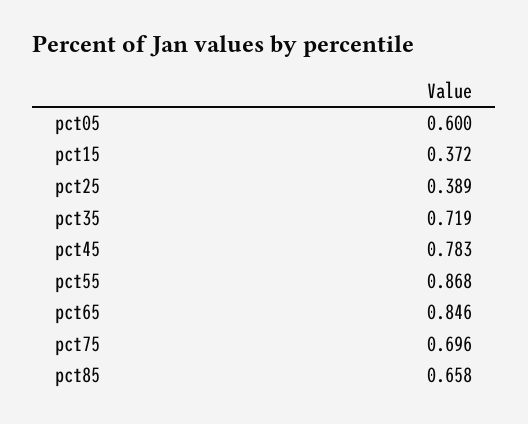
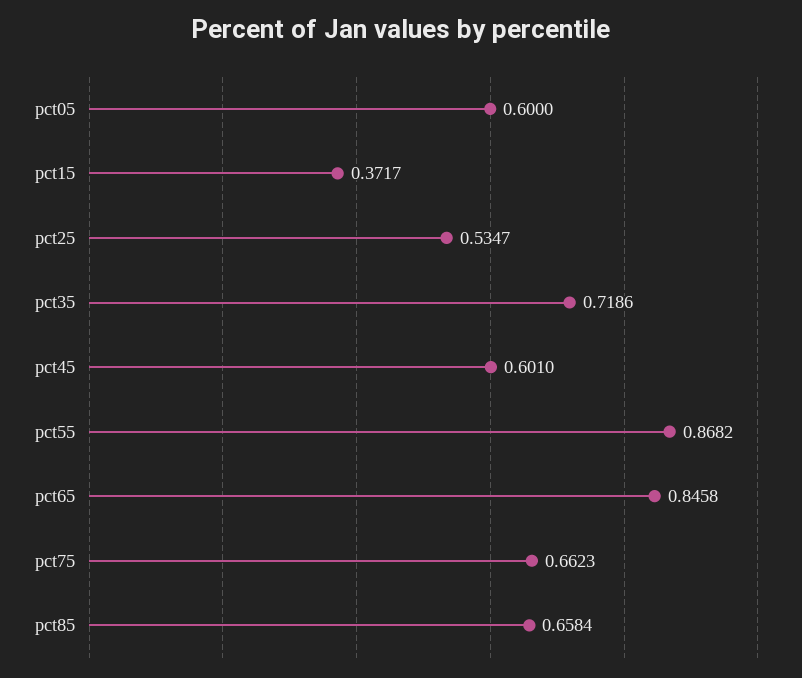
pct25: 0.389 -> 0.5347
pct45: 0.783 -> 0.601
pct75: 0.696 -> 0.6623

